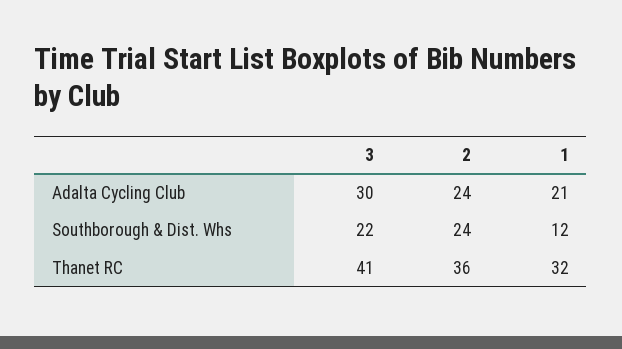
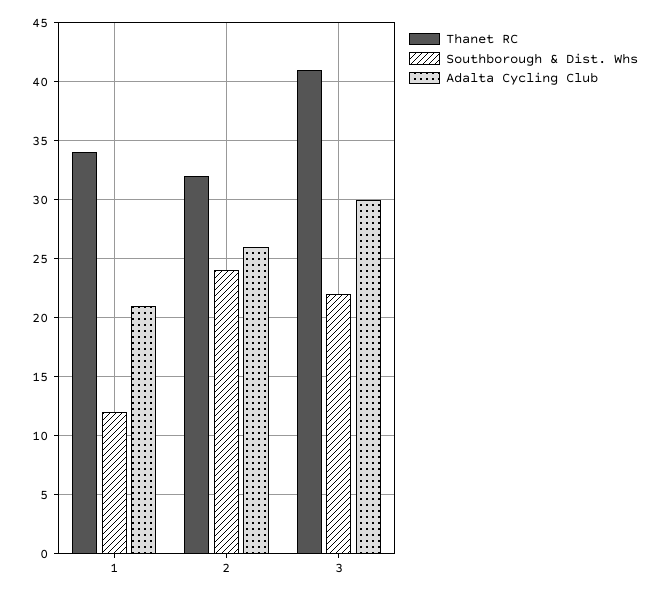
Adalta Cycling Club, 2: 24 -> 26
Thanet RC, 2: 36 -> 32
Thanet RC, 1: 32 -> 34

